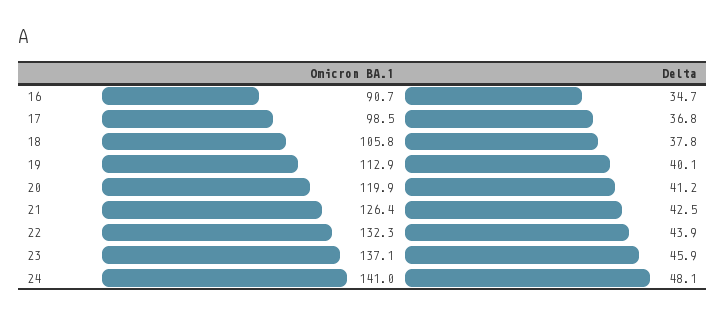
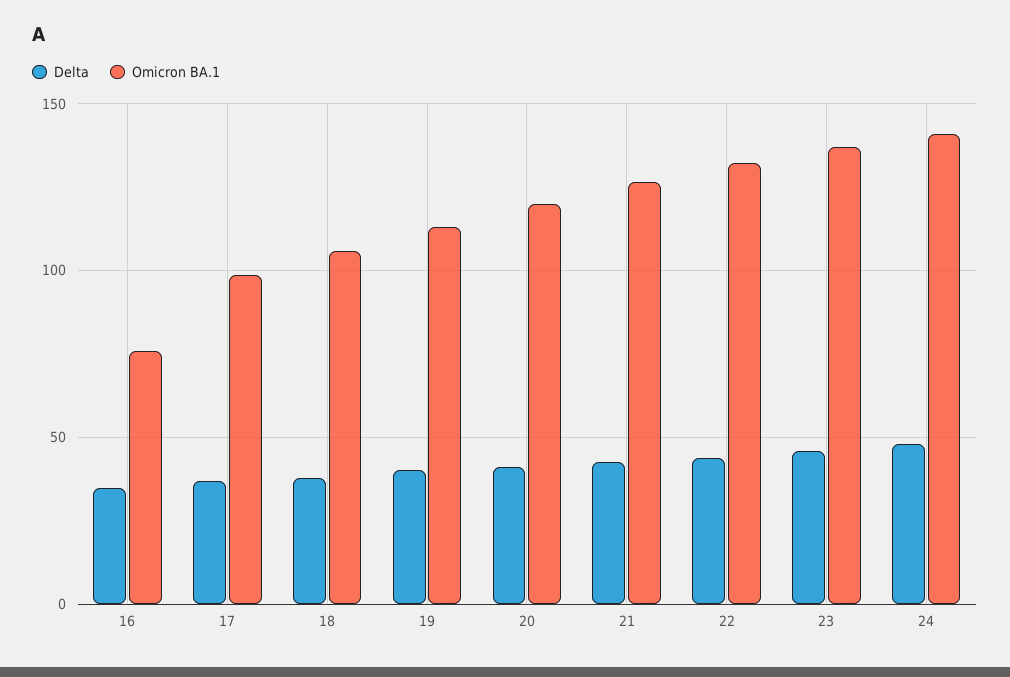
Omicron BA.1, 16: 90.7 -> 75

